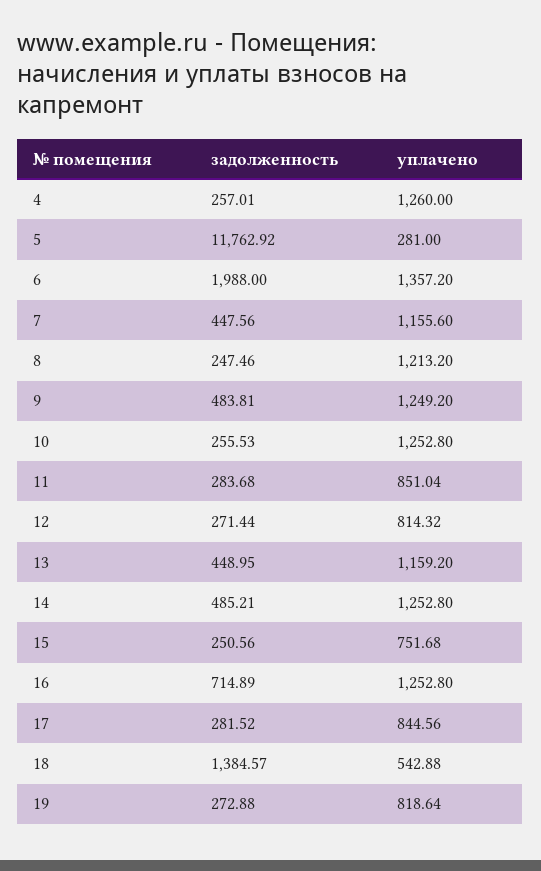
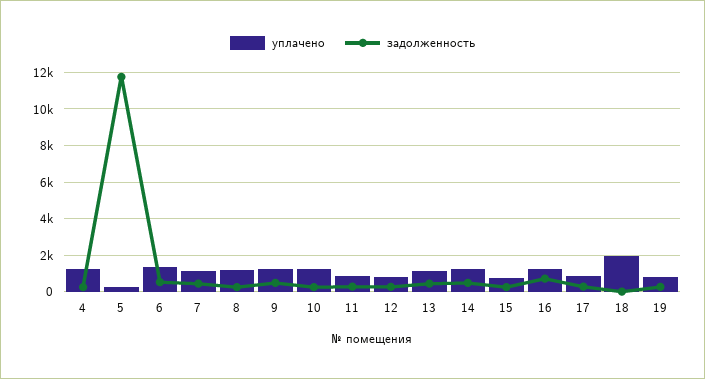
задолженность, 6: 1988 -> 500
задолженность, 18: 1384.57 -> 0
уплачено, 18: 542.88 -> 2000

